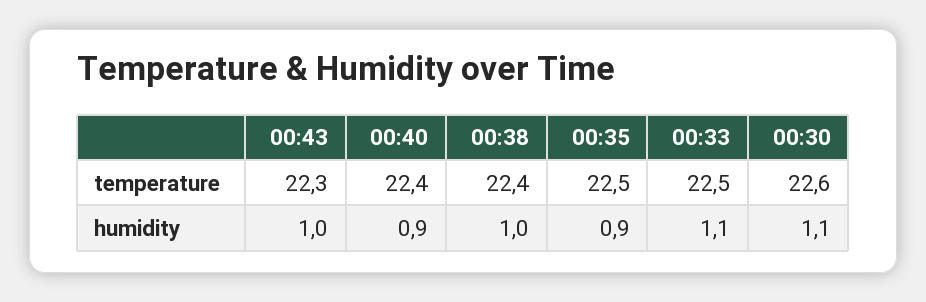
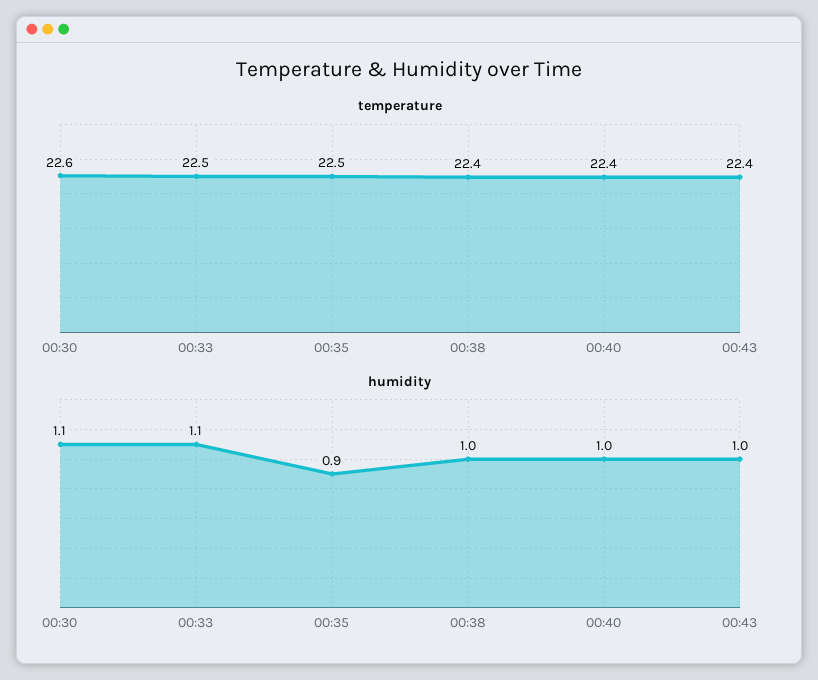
temperature, 00:43: 22.3 -> 22.4
humidity, 00:40: 0.9 -> 1

